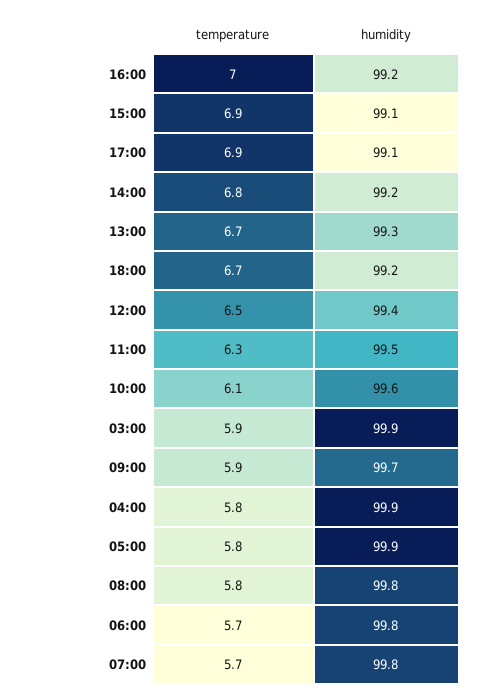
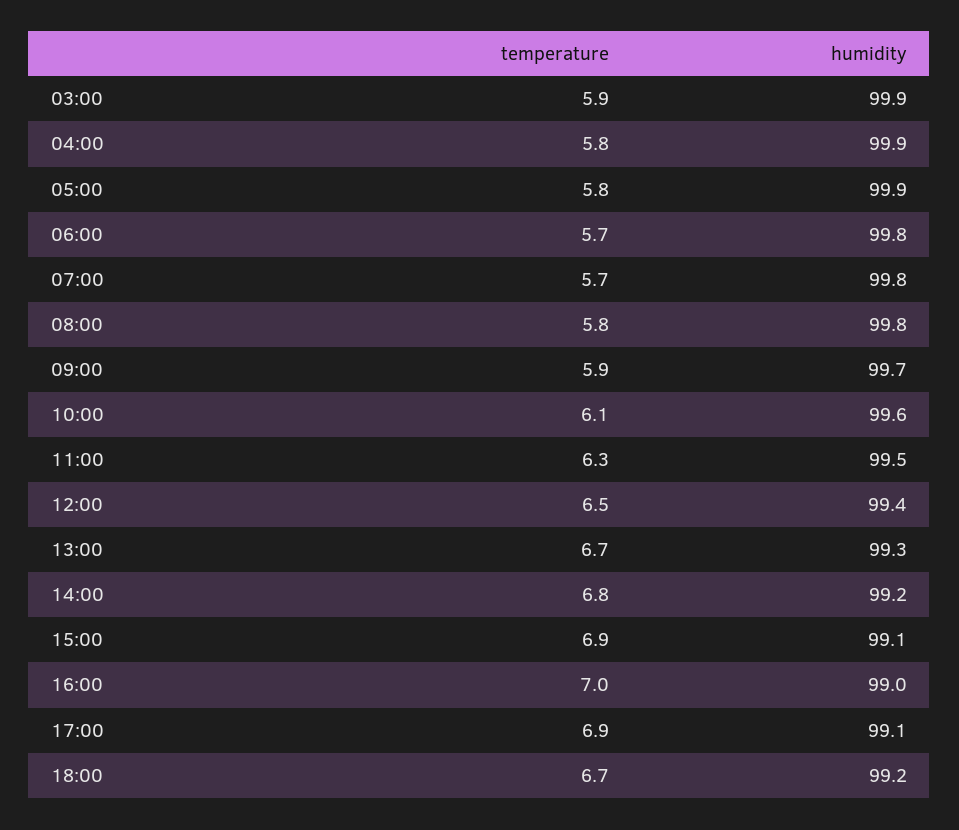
humidity, 16:00: 99.2 -> 99

